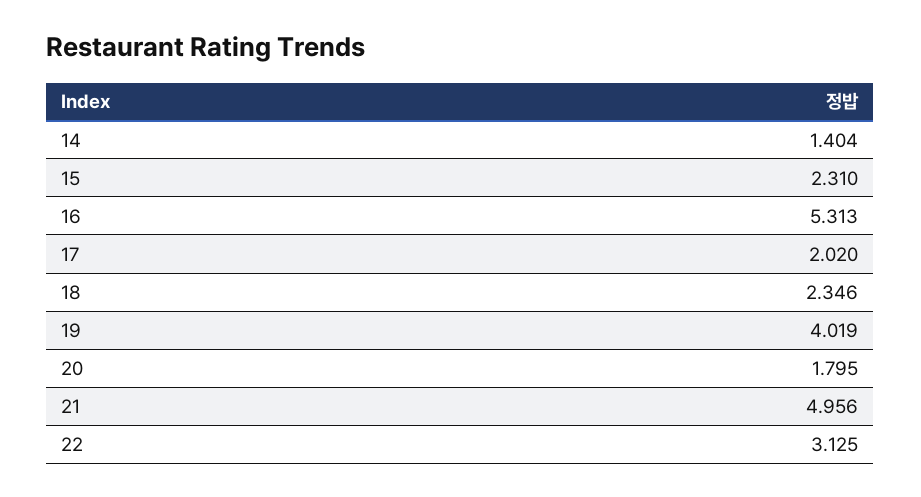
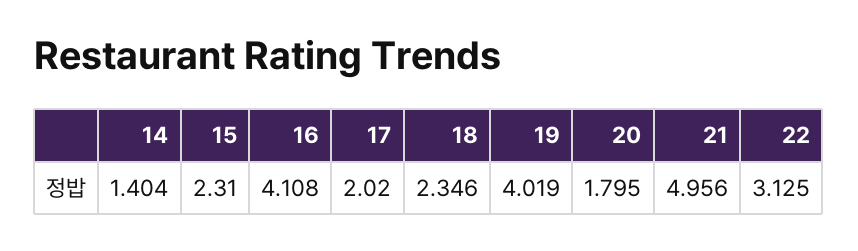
16: 5.313 -> 4.108

